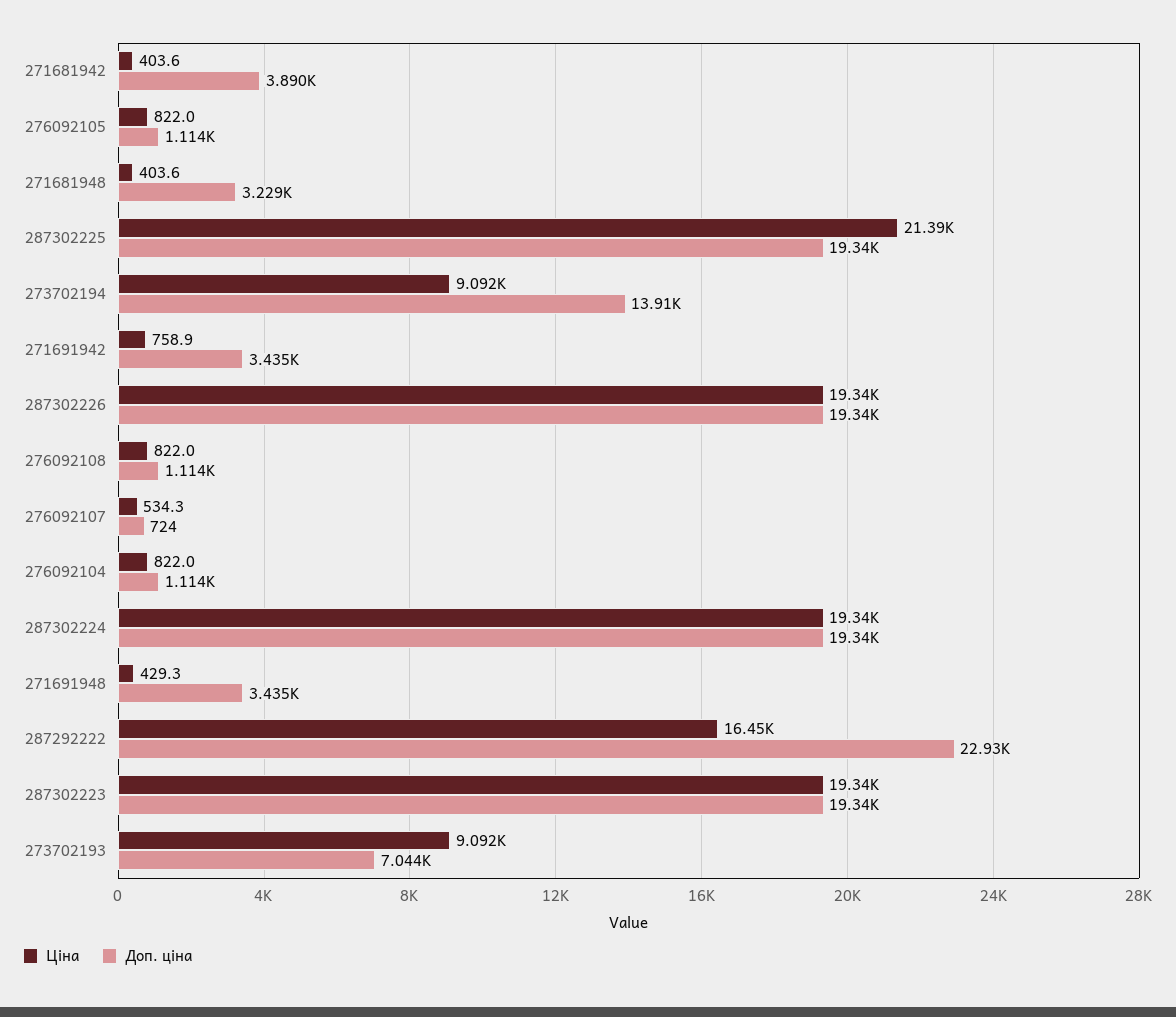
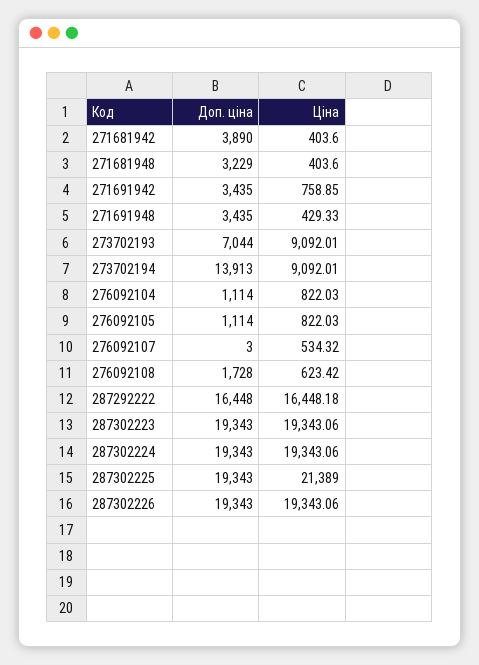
Ціна, 276092108: 822 -> 623.42
Доп. ціна, 276092108: 1114 -> 1728
Доп. ціна, 276092107: 724 -> 3
Доп. ціна, 287292222: 22930 -> 16448

